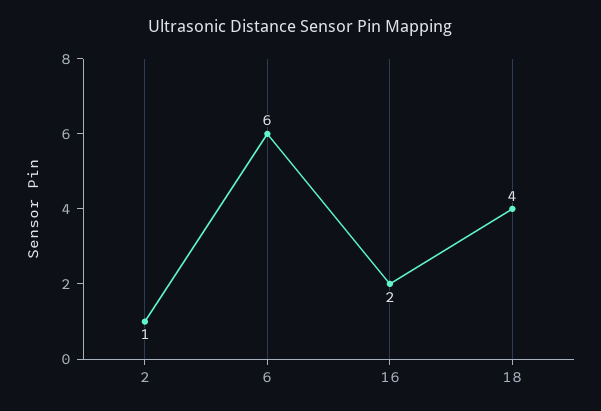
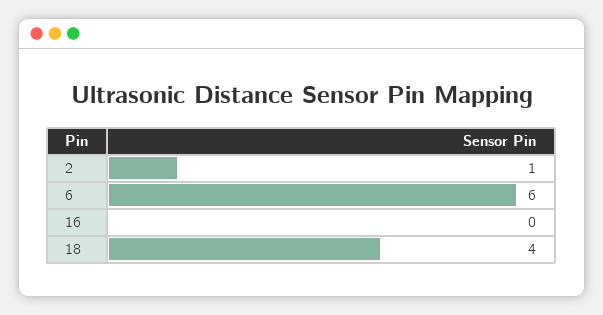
16: 2 -> 0

